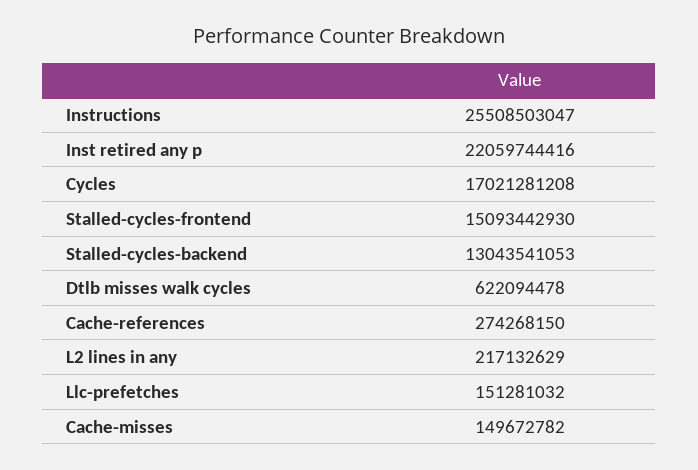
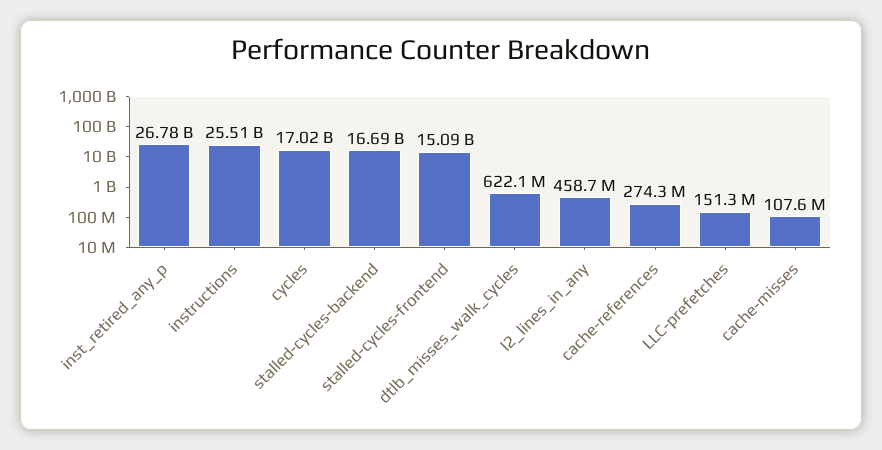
Inst retired any p: 22059744416 -> 26780000000
Stalled-cycles-backend: 13043541053 -> 16690000000
L2 lines in any: 217132629 -> 458700000
Cache-misses: 149672782 -> 107600000

